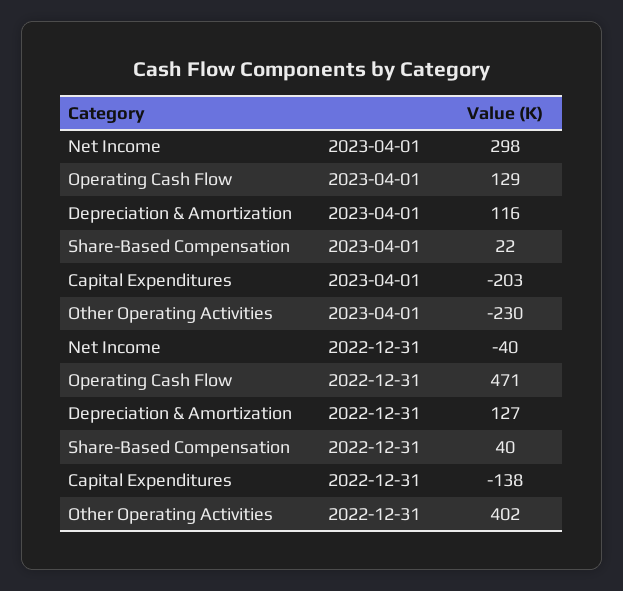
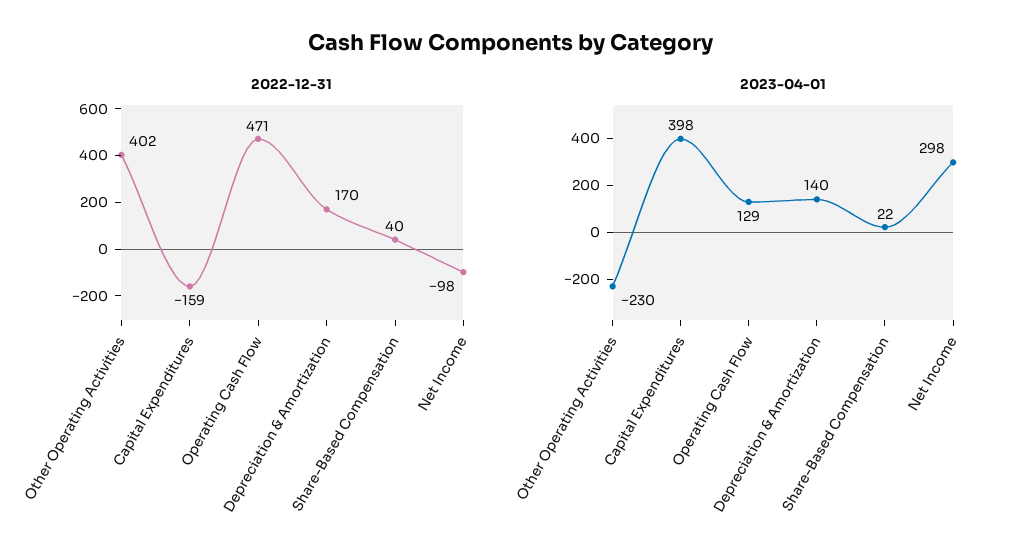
2023-04-01, Depreciation & Amortization: 116 -> 140
2023-04-01, Capital Expenditures: -203 -> 398
2022-12-31, Net Income: -40 -> -98
2022-12-31, Depreciation & Amortization: 127 -> 170
2022-12-31, Capital Expenditures: -138 -> -159

